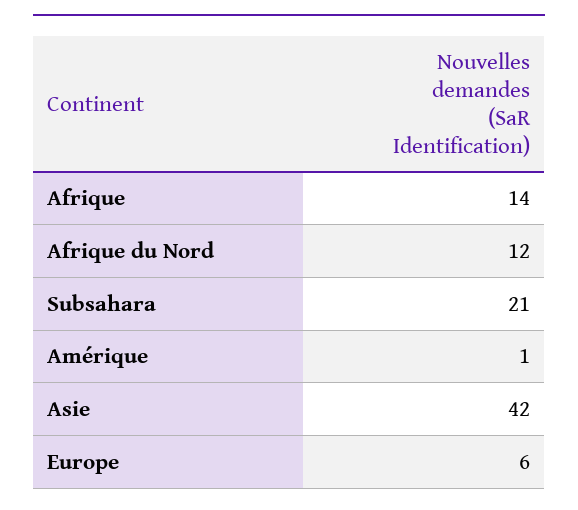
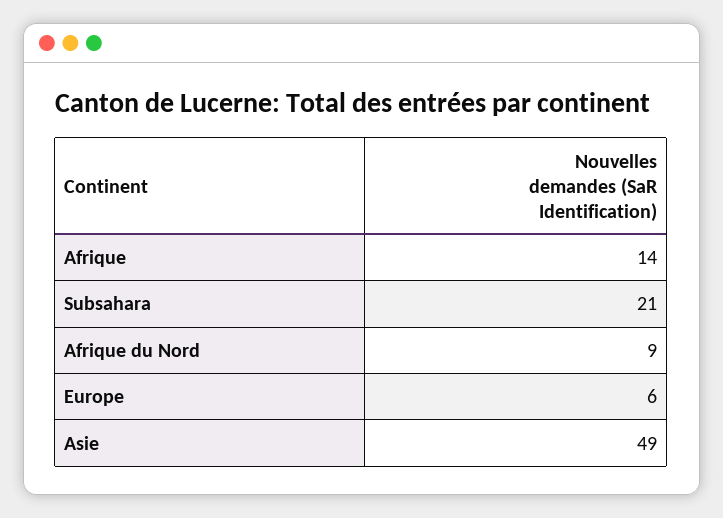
Afrique du Nord: 12 -> 9
Amérique: 1 -> none
Asie: 42 -> 49

